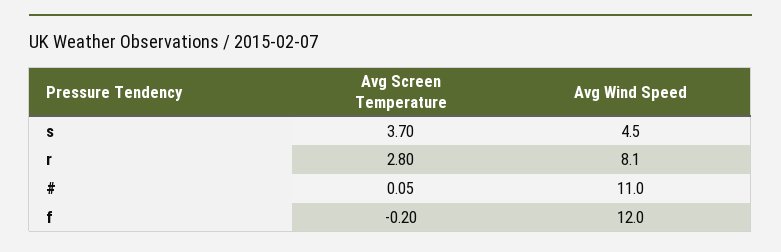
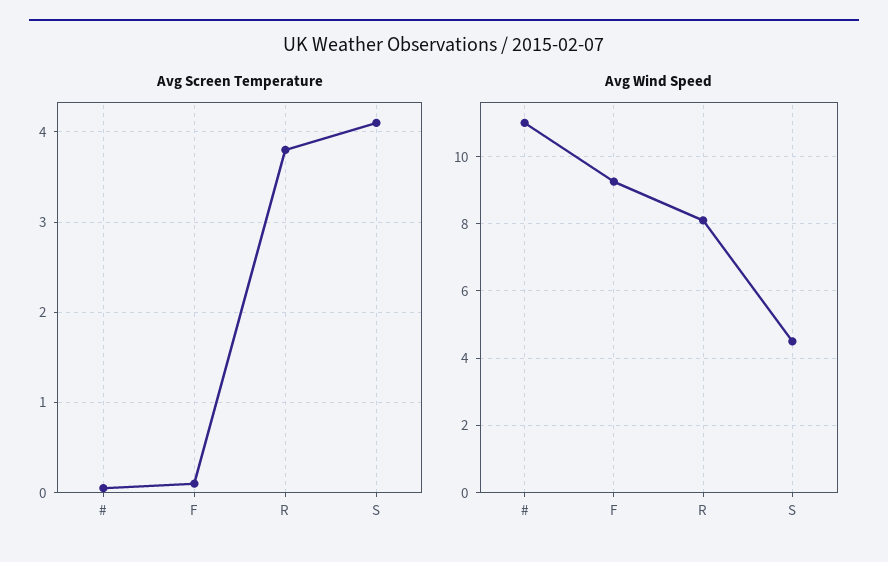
Avg Screen Temperature, s: 3.7 -> 4.1
Avg Screen Temperature, r: 2.8 -> 3.8
Avg Screen Temperature, f: -0.2 -> 0.1
Avg Wind Speed, f: 12 -> 9.2

